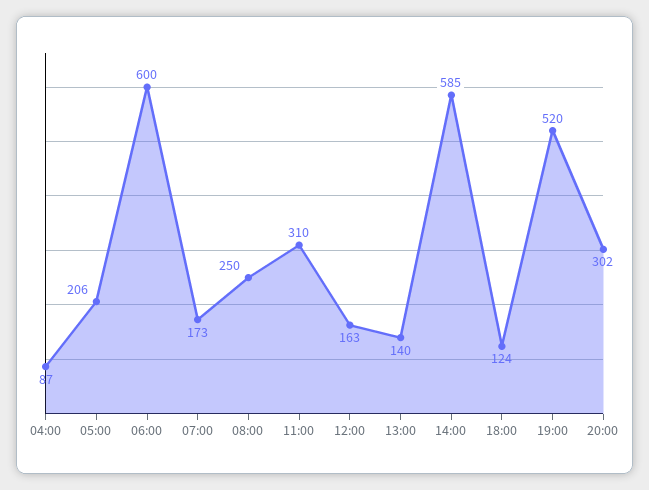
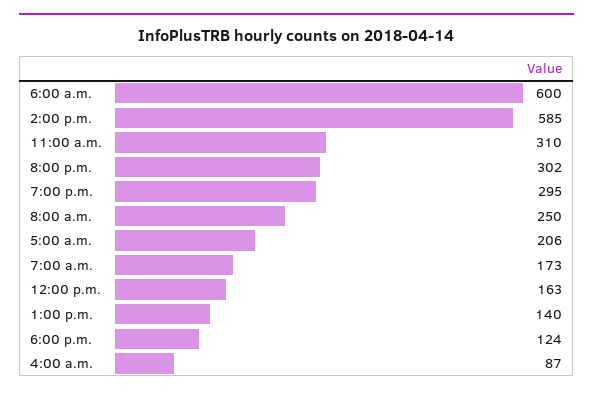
19:00: 520 -> 295

